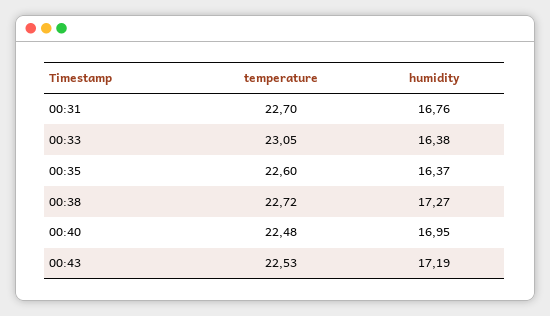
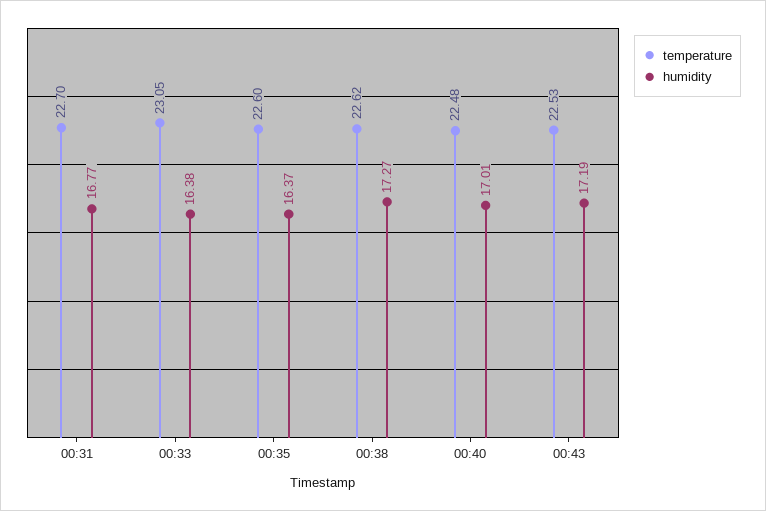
humidity, 00:31: 16.76 -> 16.77
temperature, 00:38: 22.72 -> 22.62
humidity, 00:40: 16.95 -> 17.01

